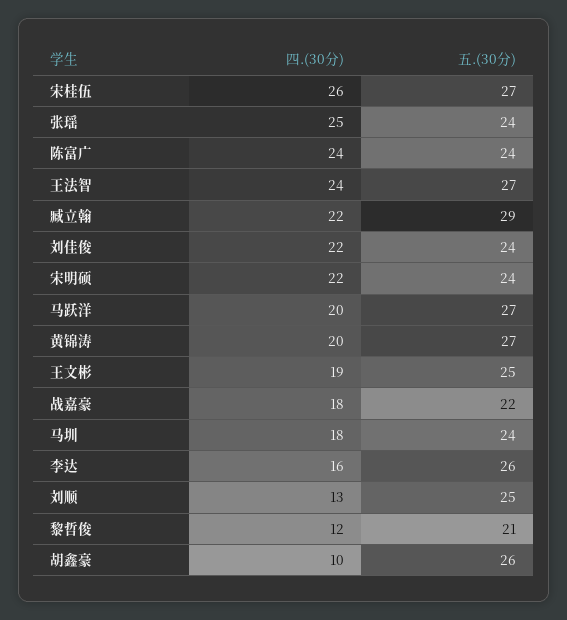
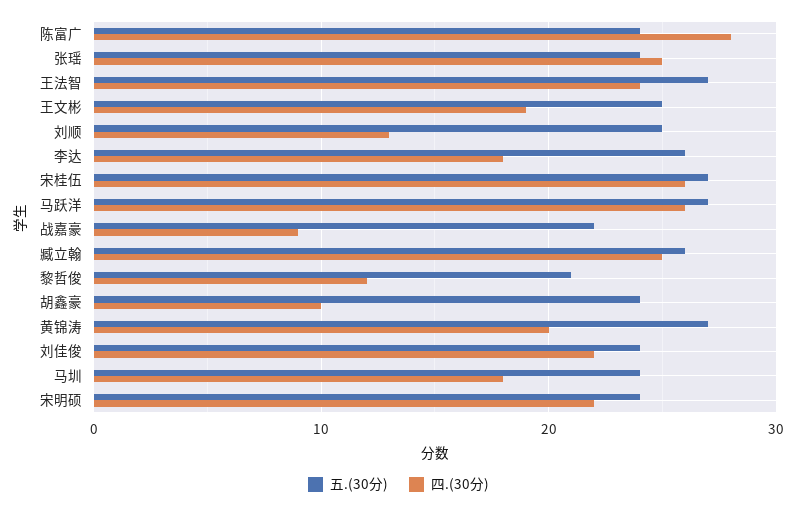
四.(30分), 陈富广: 24 -> 28
四.(30分), 臧立翰: 22 -> 25
五.(30分), 臧立翰: 29 -> 26
四.(30分), 马跃洋: 20 -> 26
四.(30分), 战嘉豪: 18 -> 9
四.(30分), 李达: 16 -> 18
五.(30分), 胡鑫豪: 26 -> 24

